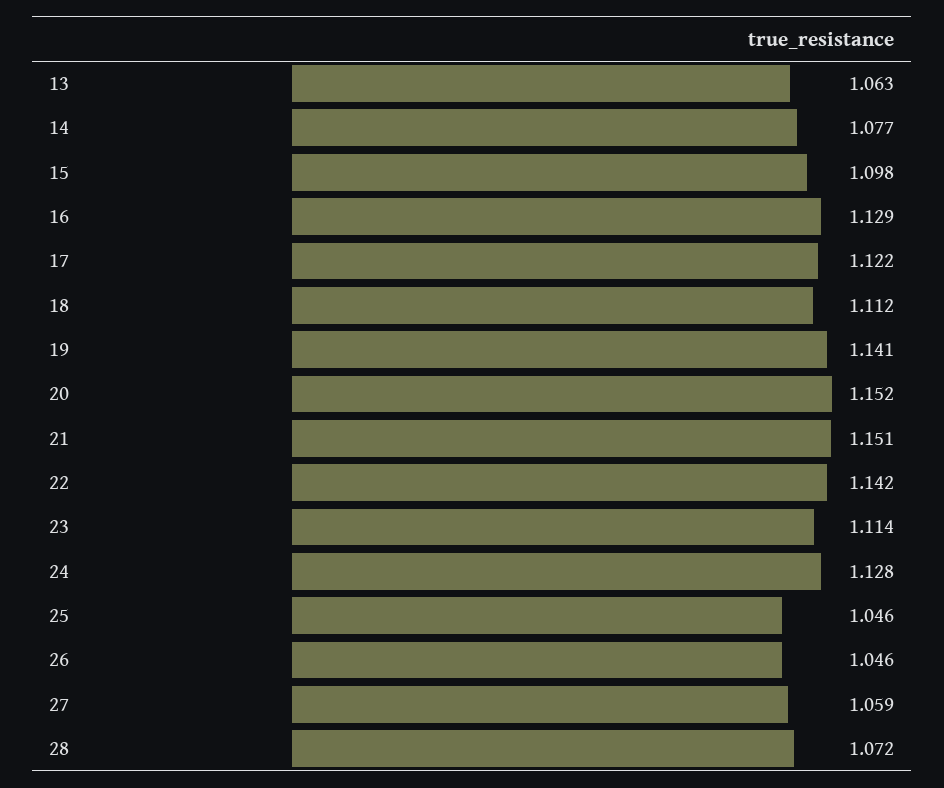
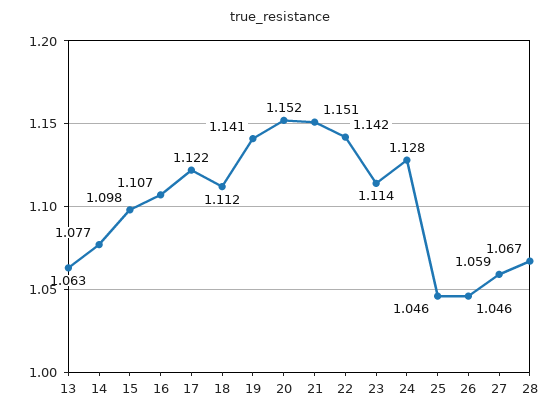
16: 1.129 -> 1.107
28: 1.072 -> 1.067

